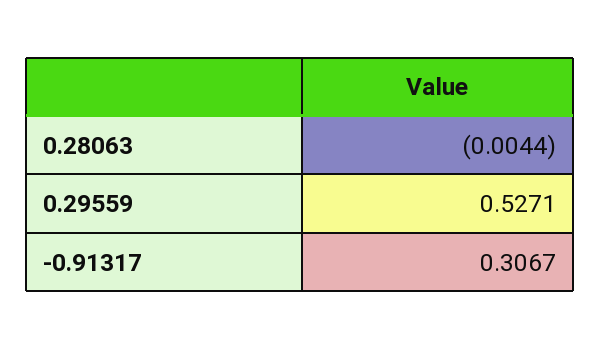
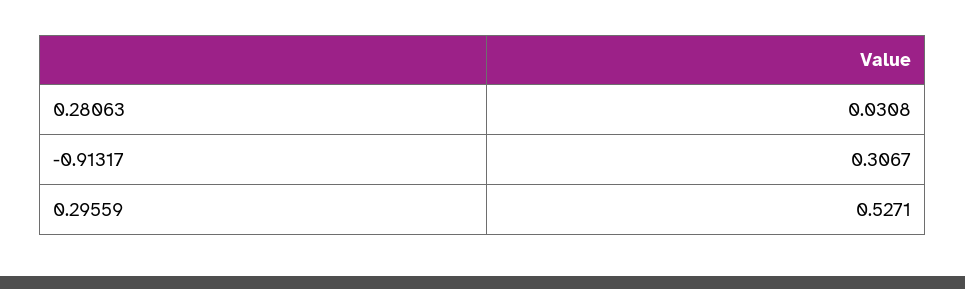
0.28063: -0.0044 -> 0.0308

